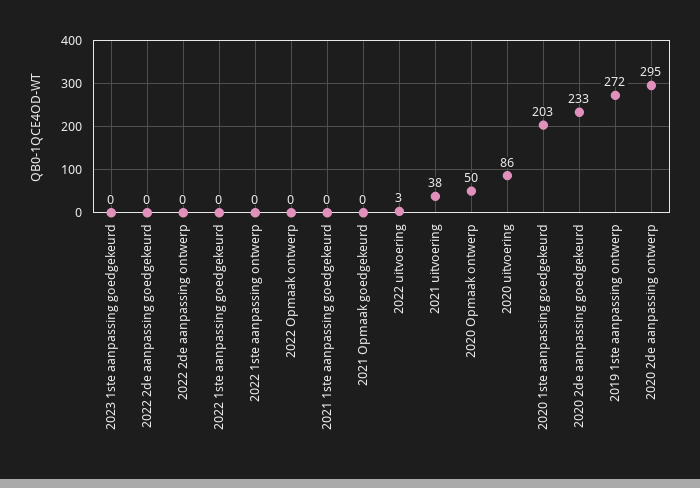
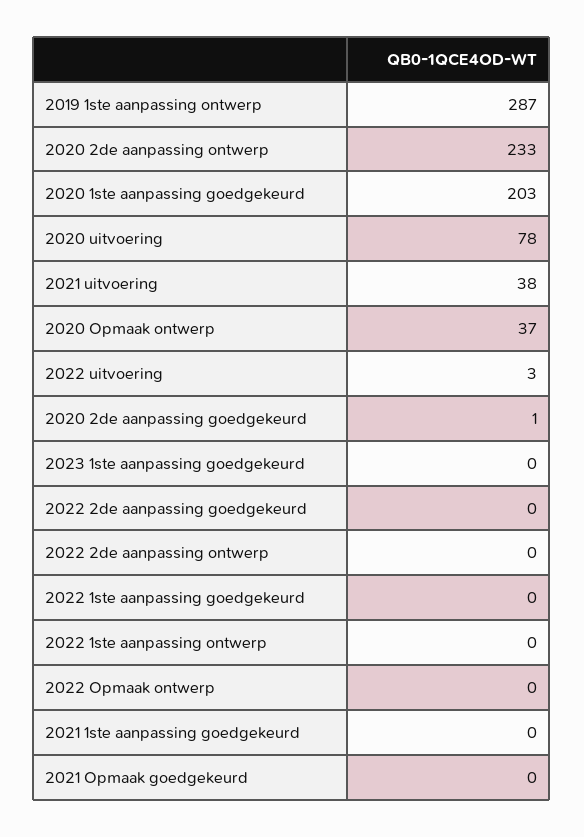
2020 Opmaak ontwerp: 50 -> 37
2020 uitvoering: 86 -> 78
2020 2de aanpassing goedgekeurd: 233 -> 1
2019 1ste aanpassing ontwerp: 272 -> 287
2020 2de aanpassing ontwerp: 295 -> 233

